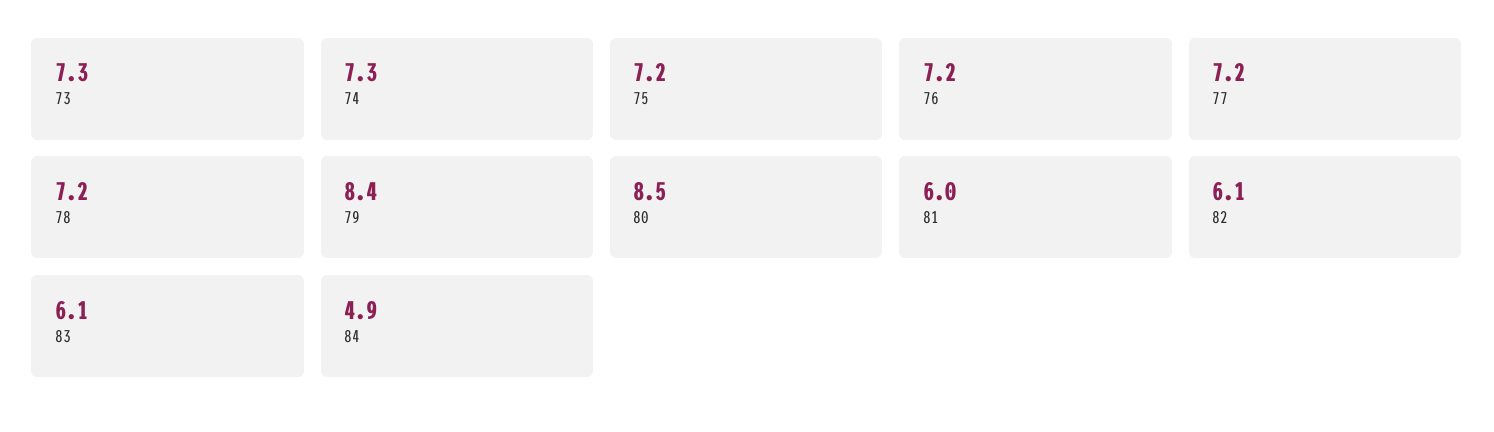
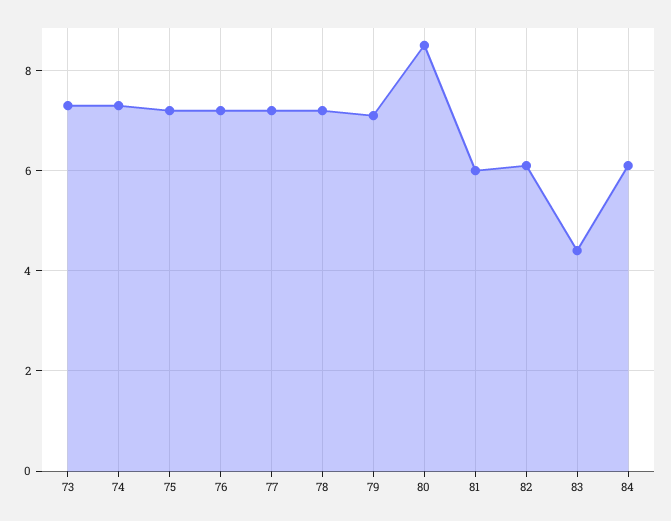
79: 8.4 -> 7
83: 6.1 -> 4.5
84: 4.9 -> 6

